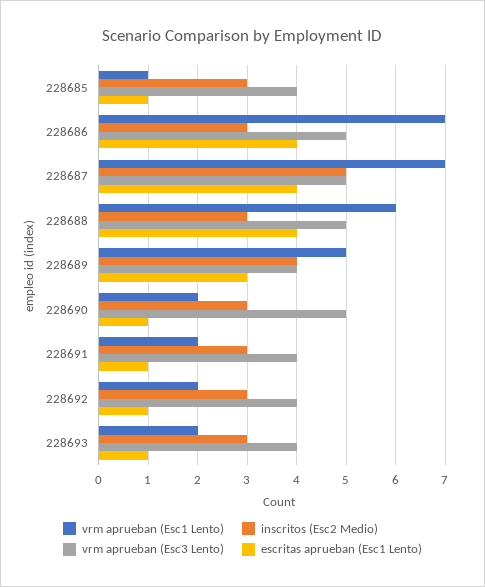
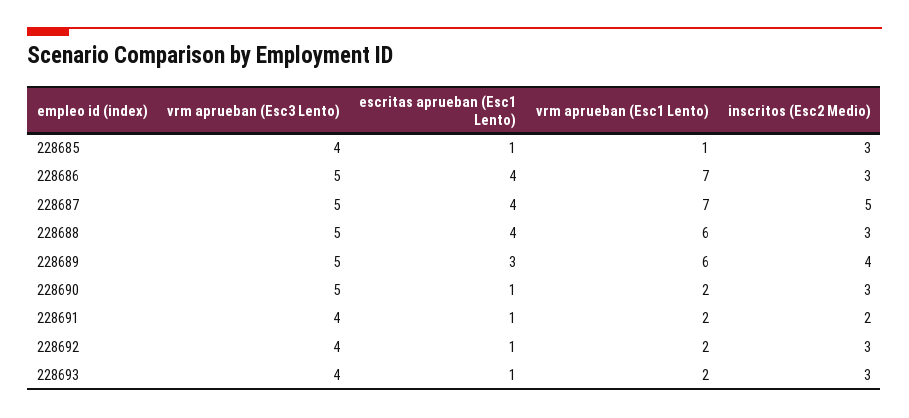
vrm aprueban (Esc1 Lento), 228689: 5 -> 6
vrm aprueban (Esc3 Lento), 228689: 4 -> 5
inscritos (Esc2 Medio), 228691: 3 -> 2

